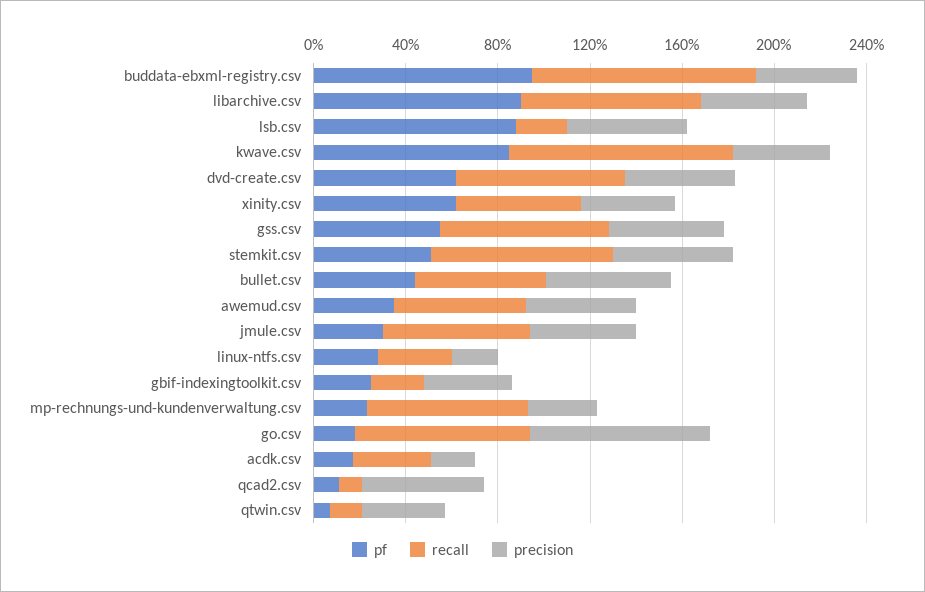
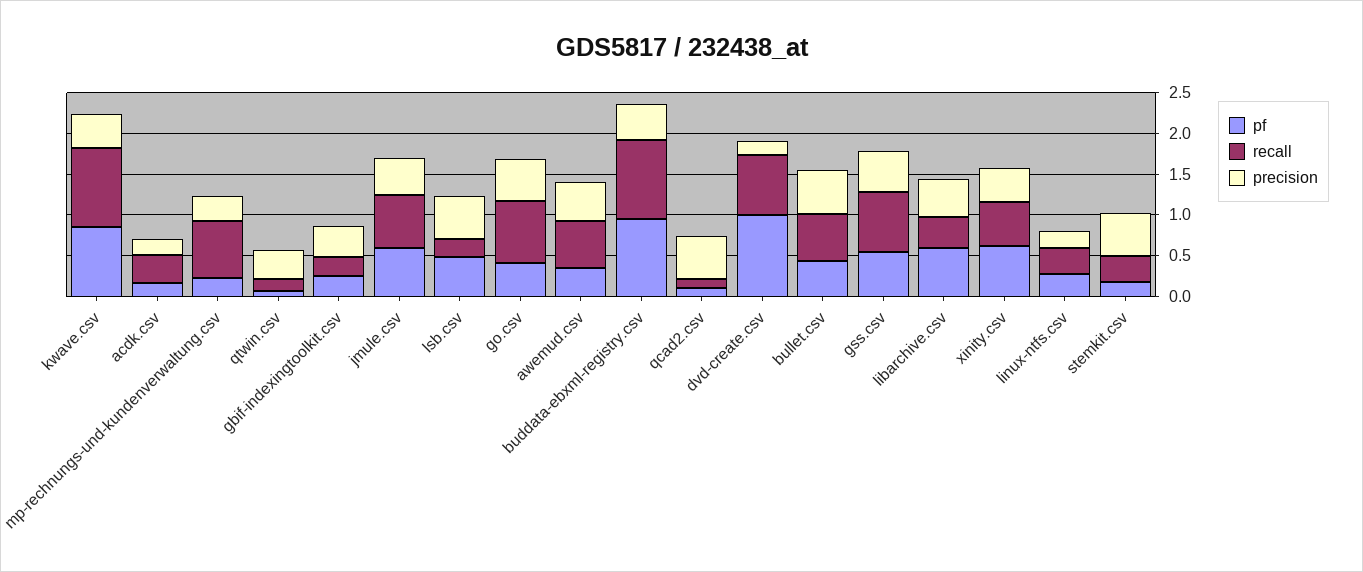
pf, libarchive.csv: 0.9 -> 0.6
recall, libarchive.csv: 0.8 -> 0.4
pf, lsb.csv: 0.9 -> 0.5
pf, dvd-create.csv: 0.6 -> 1
precision, dvd-create.csv: 0.5 -> 0.2
pf, stemkit.csv: 0.5 -> 0.2
recall, stemkit.csv: 0.8 -> 0.3
pf, jmule.csv: 0.3 -> 0.6
pf, go.csv: 0.2 -> 0.4
precision, go.csv: 0.8 -> 0.5

